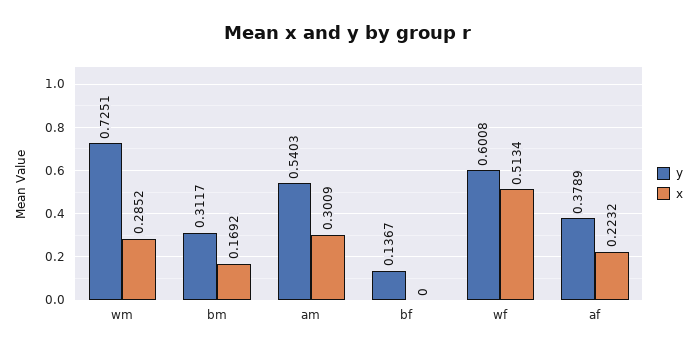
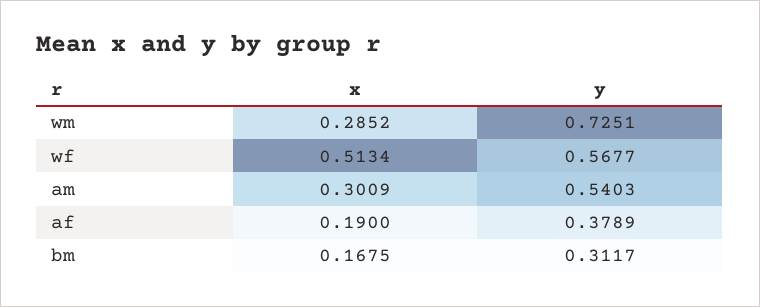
x, bm: 0.1692 -> 0.1675
y, bf: 0.1367 -> none
x, bf: 0 -> none
y, wf: 0.6008 -> 0.5677
x, af: 0.2232 -> 0.19

